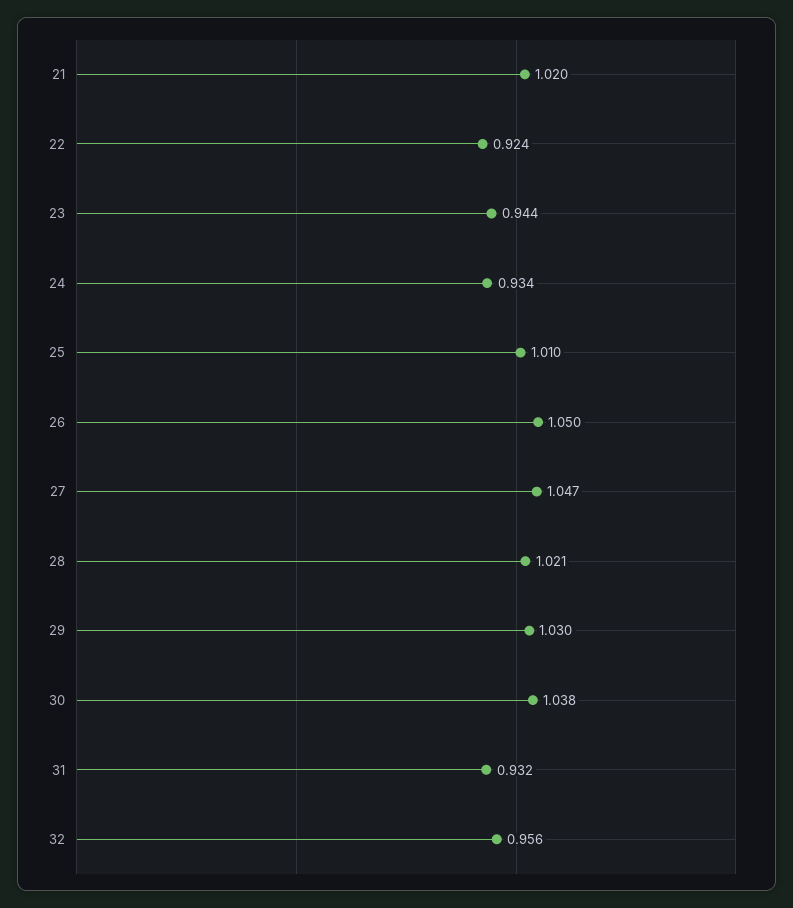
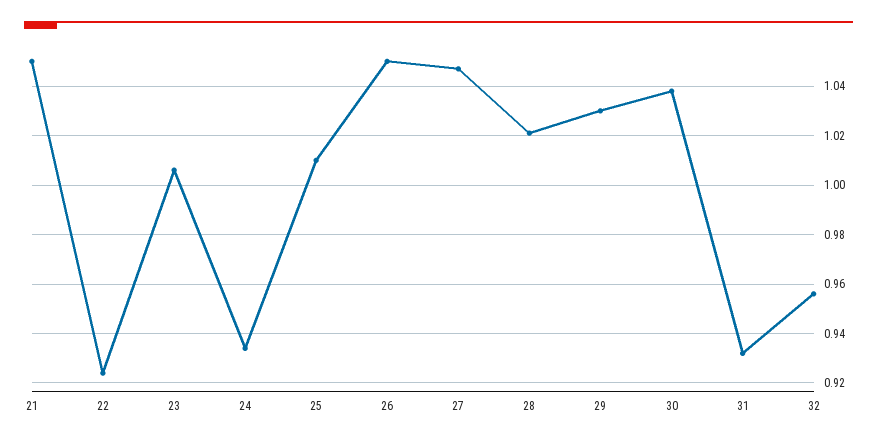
21: 1.02 -> 1.05
23: 0.944 -> 1.005

